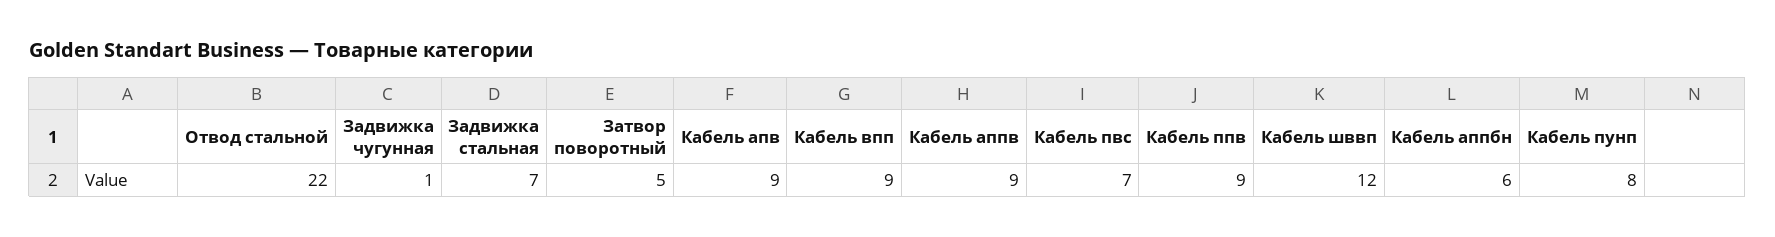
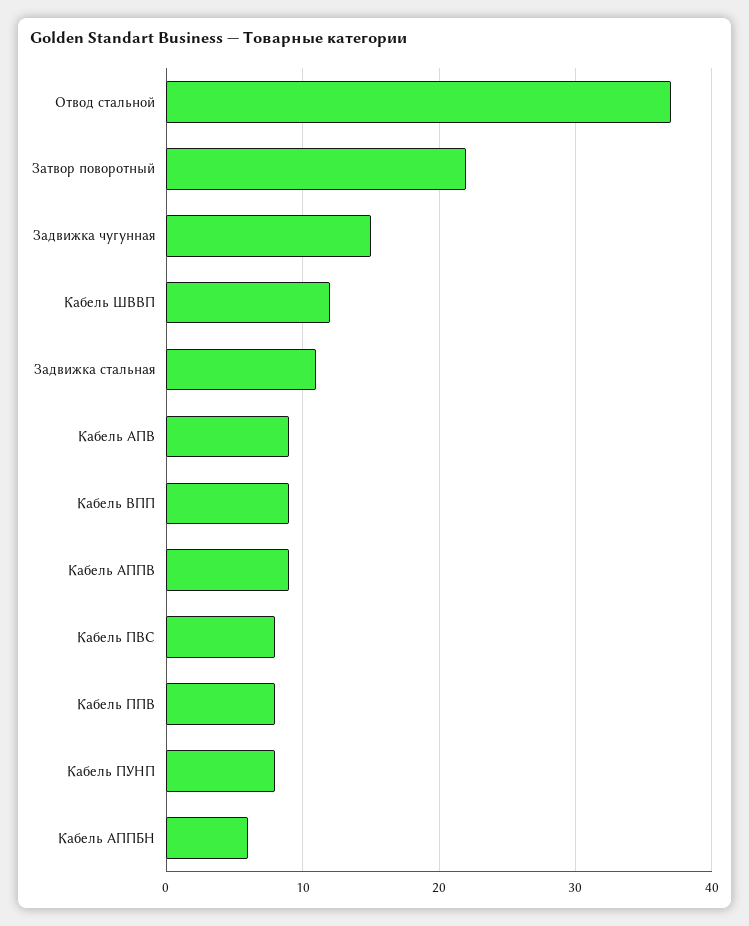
Отвод стальной: 22 -> 37
Задвижка чугунная: 1 -> 15
Задвижка стальная: 7 -> 11
Затвор поворотный: 5 -> 22
Кабель пвс: 7 -> 8
Кабель ппв: 9 -> 8

